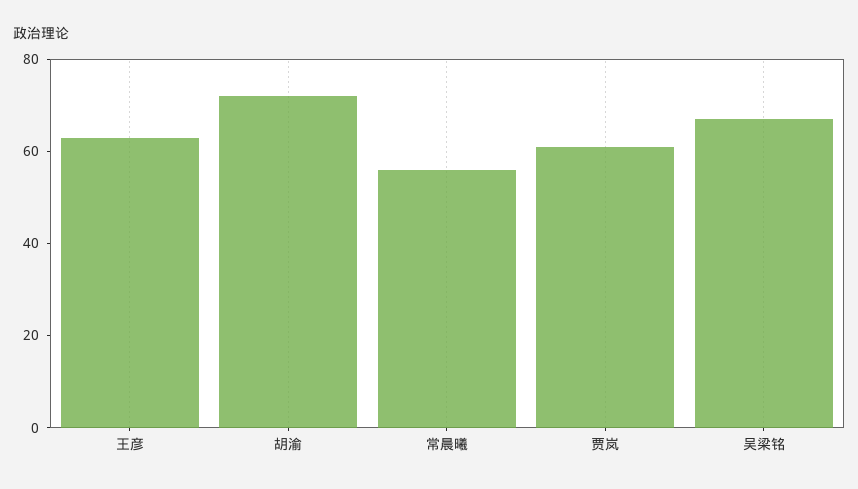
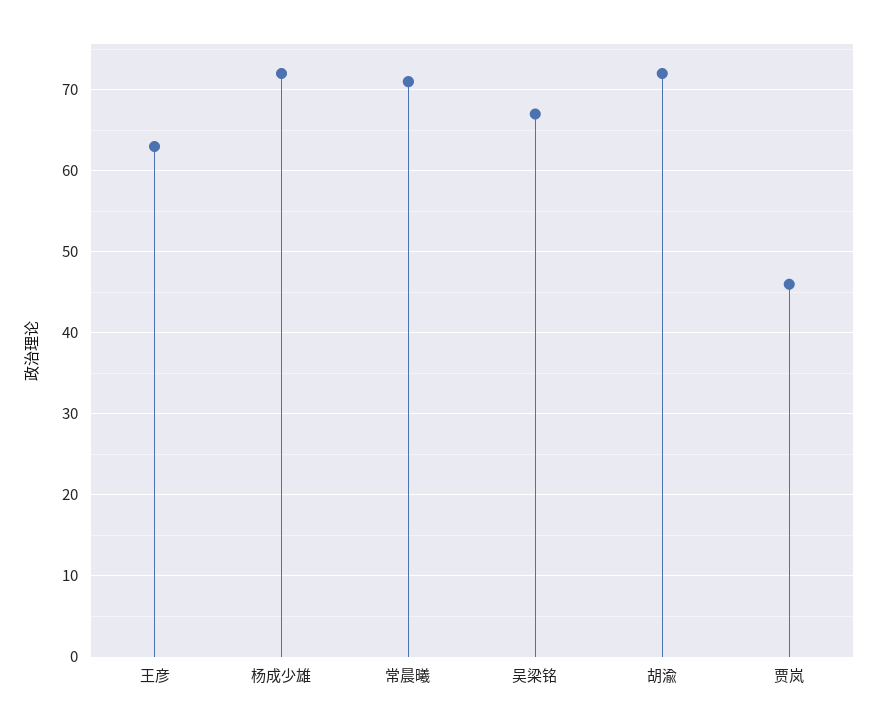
常晨曦: 55 -> 71
贾岚: 60 -> 46
杨成少雄: none -> 72

